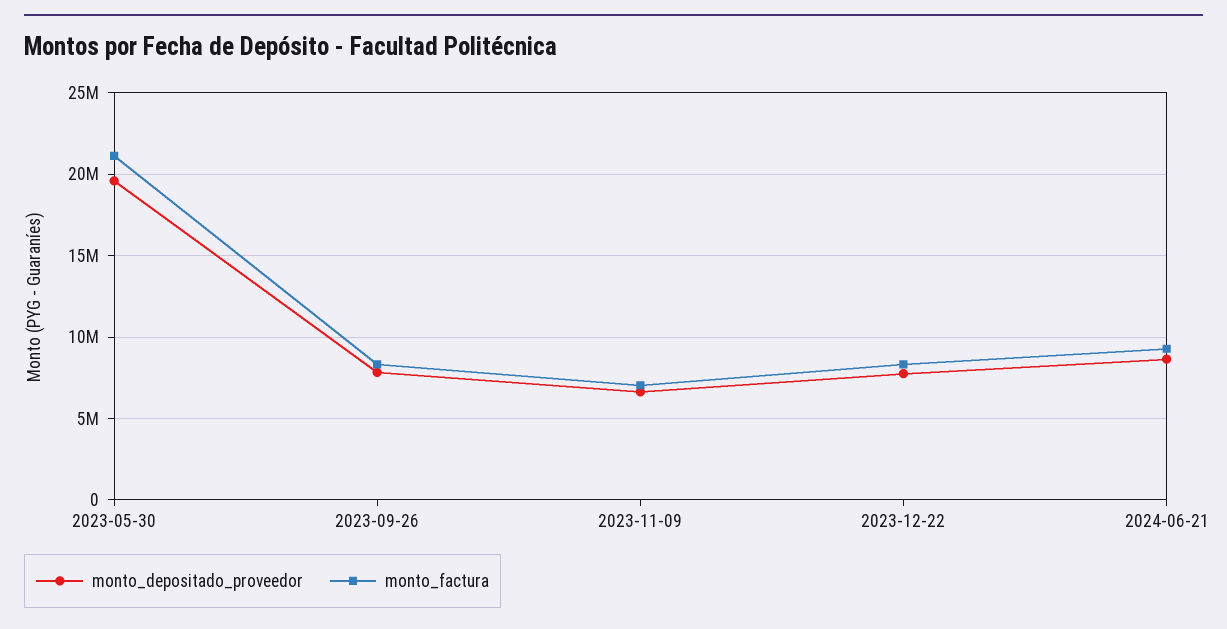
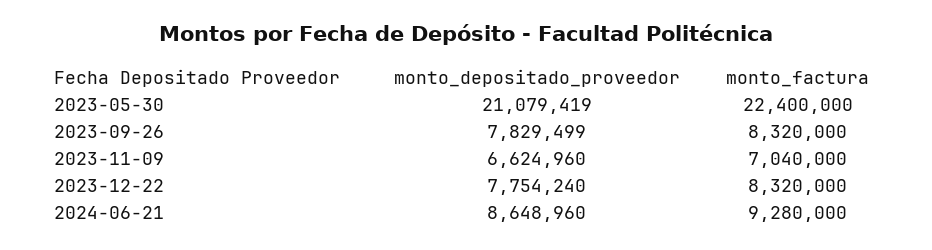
monto_depositado_proveedor, 2023-05-30: 19500000 -> 21079419
monto_factura, 2023-05-30: 21000000 -> 22400000

